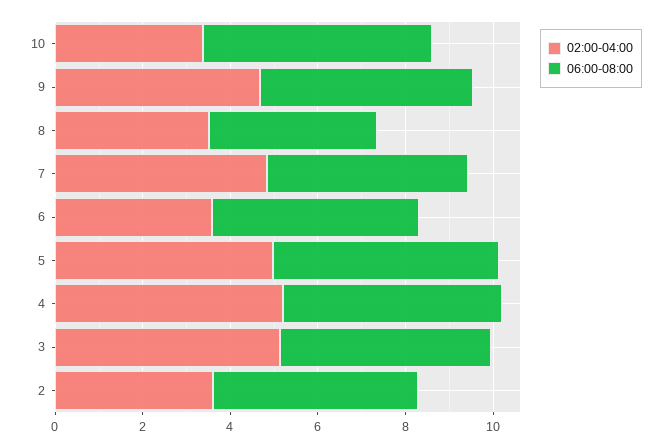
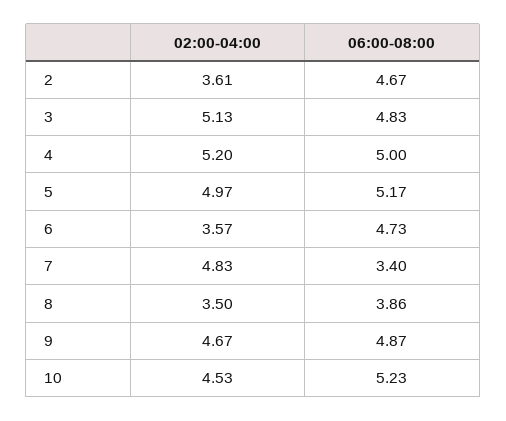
02:00-04:00, 10: 3.5 -> 4.53
06:00-08:00, 7: 4.5 -> 3.4

